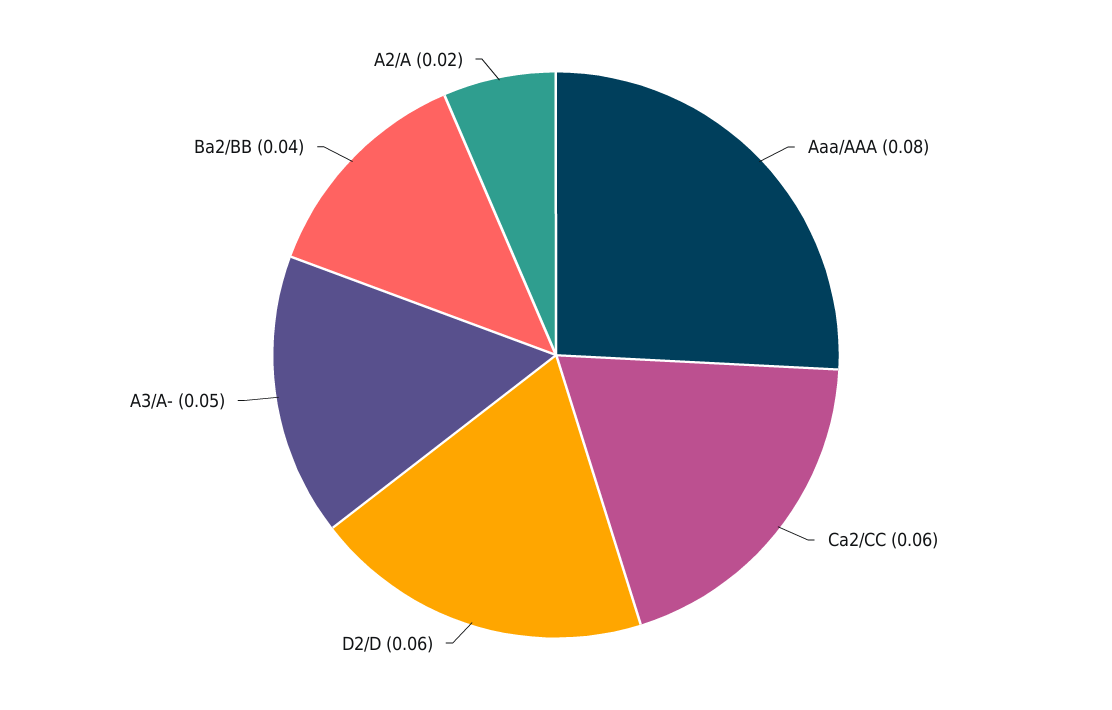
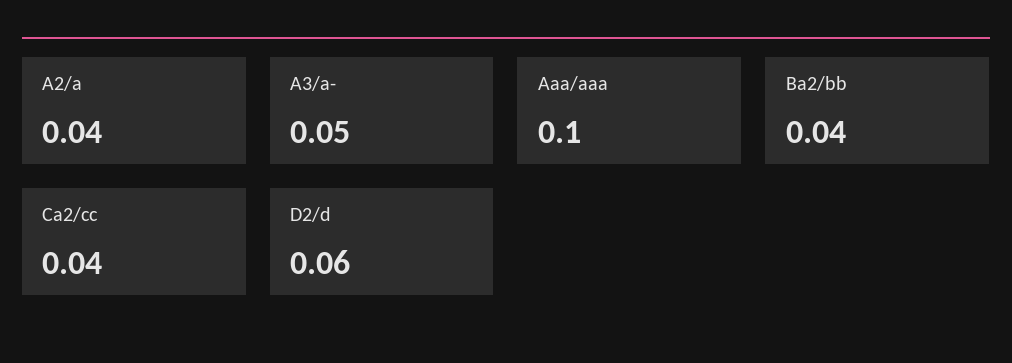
Aaa/AAA: 0.08 -> 0.1
Ca2/CC: 0.06 -> 0.04
A2/A: 0.02 -> 0.04

